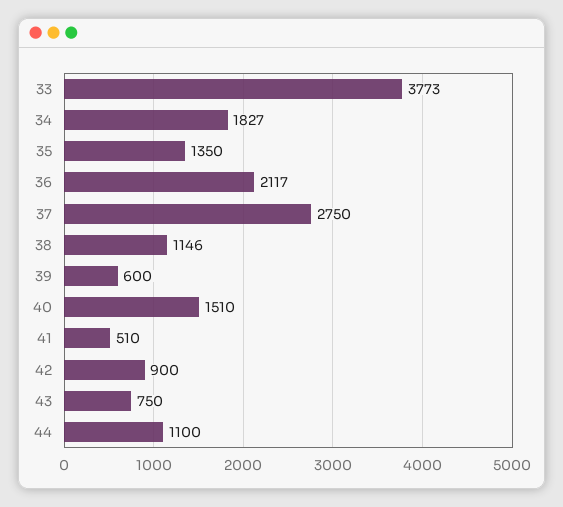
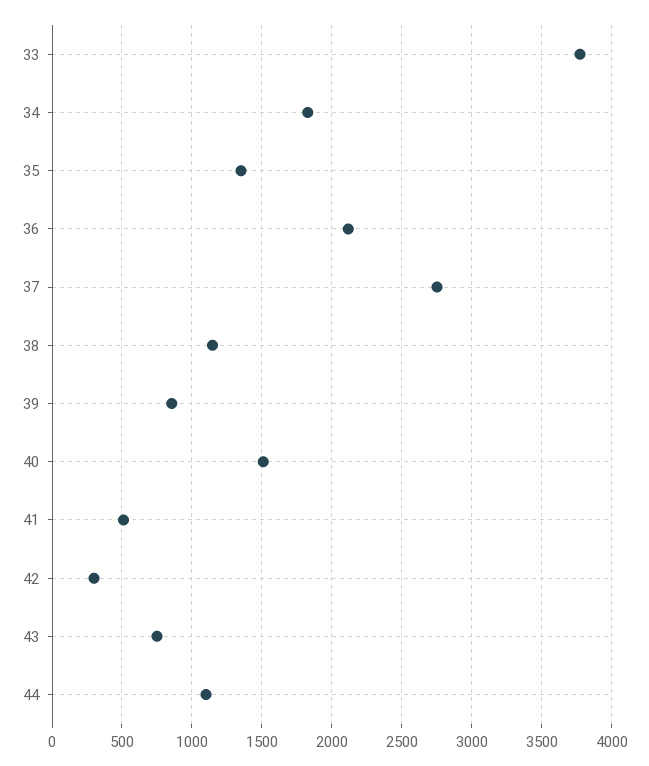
39: 600 -> 850
42: 900 -> 300

